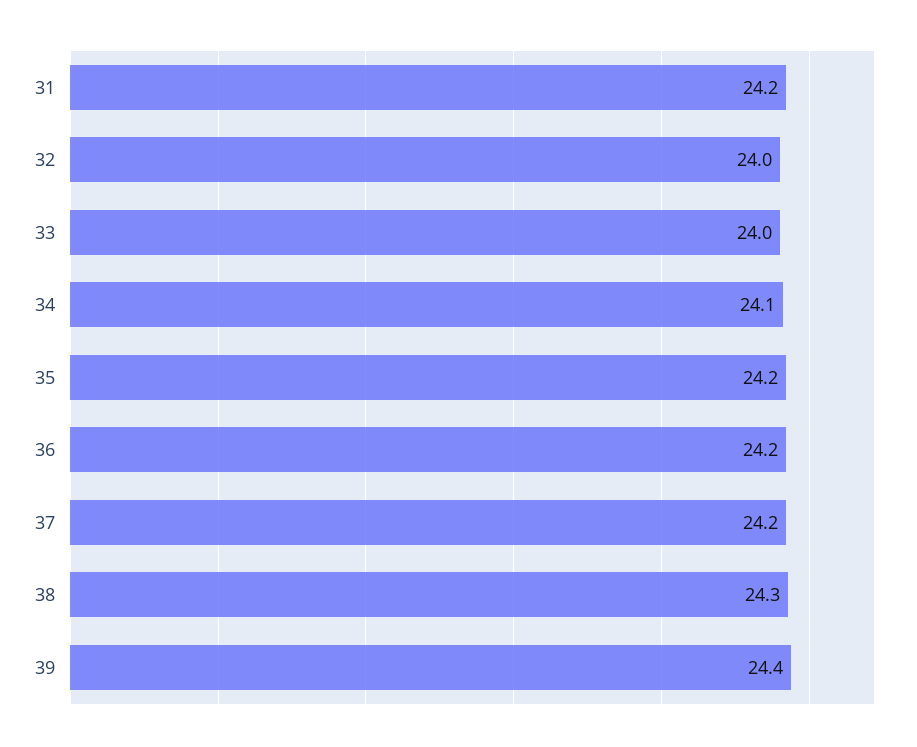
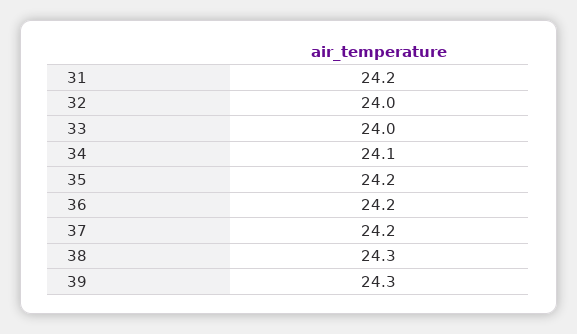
39: 24.4 -> 24.3

